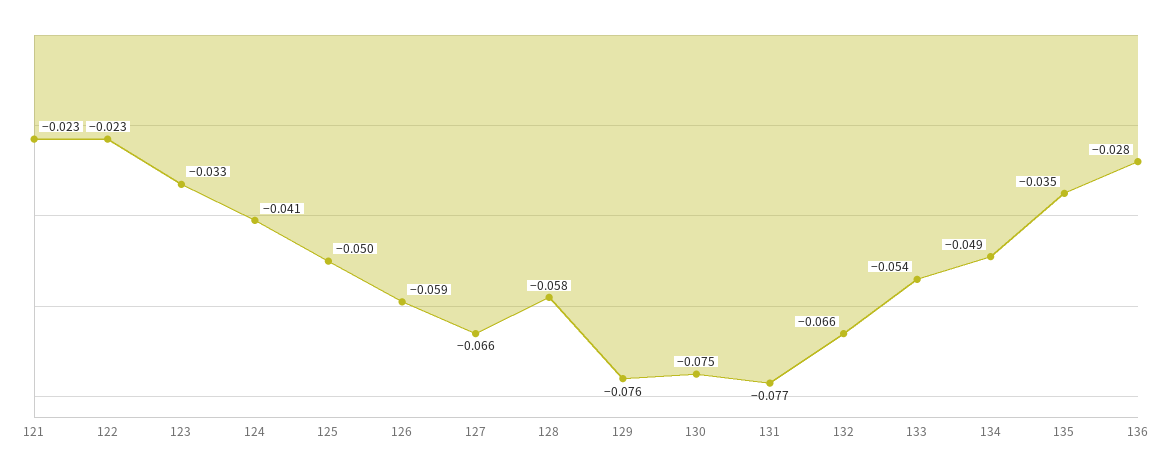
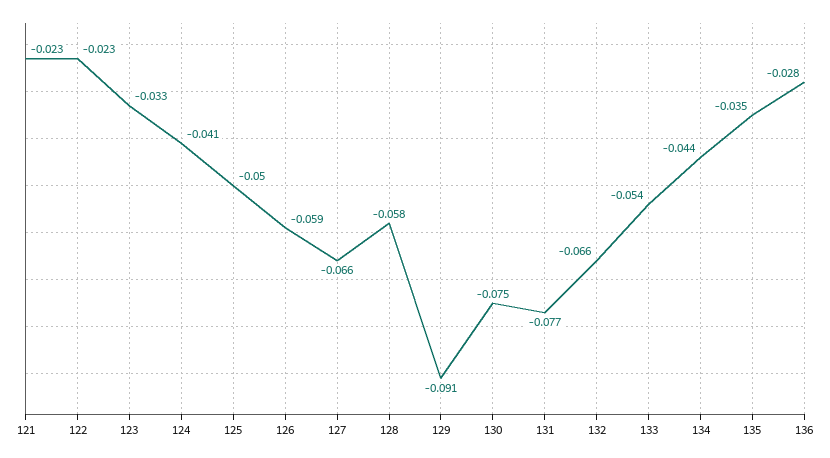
129: -0.076 -> -0.091
134: -0.049 -> -0.044

